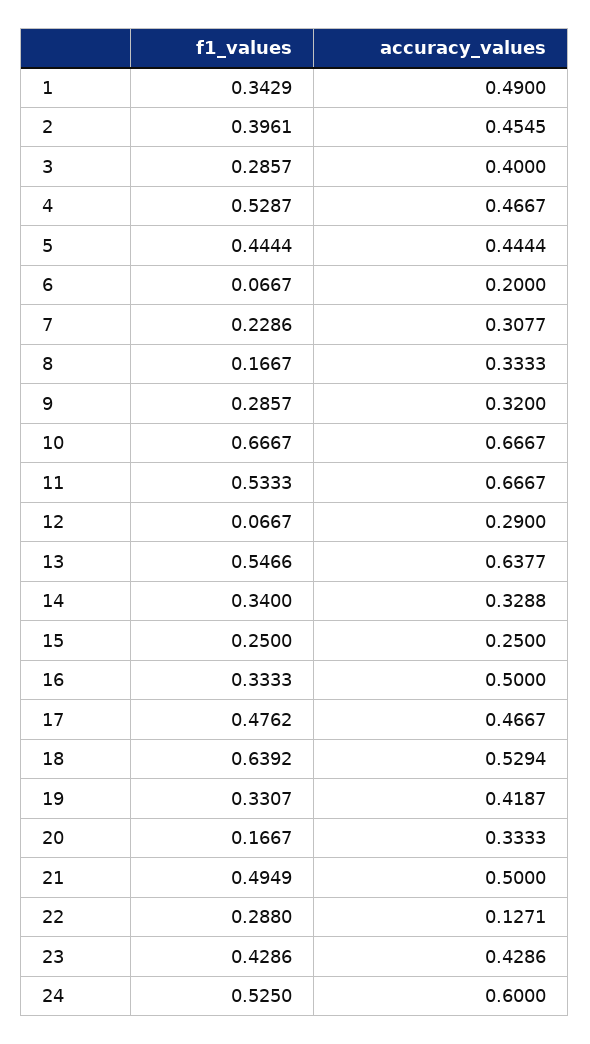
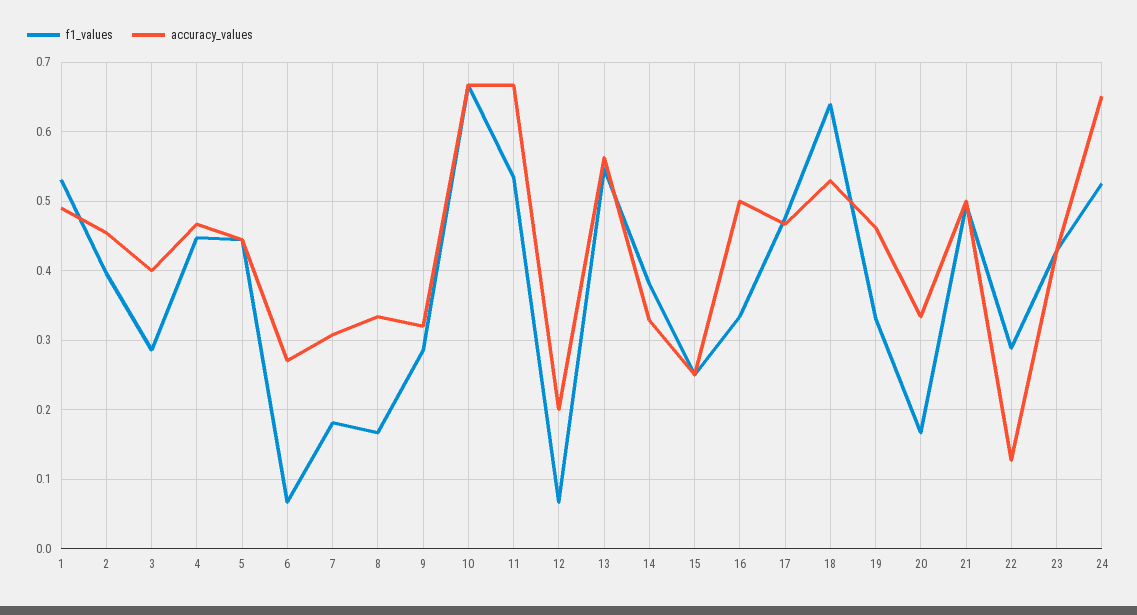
f1_values, 1: 0.3429 -> 0.53
f1_values, 4: 0.5287 -> 0.45
accuracy_values, 6: 0.2 -> 0.27
f1_values, 7: 0.2286 -> 0.18
accuracy_values, 12: 0.29 -> 0.2
accuracy_values, 13: 0.6377 -> 0.56
f1_values, 14: 0.34 -> 0.38
accuracy_values, 19: 0.4187 -> 0.46
accuracy_values, 24: 0.6 -> 0.65

